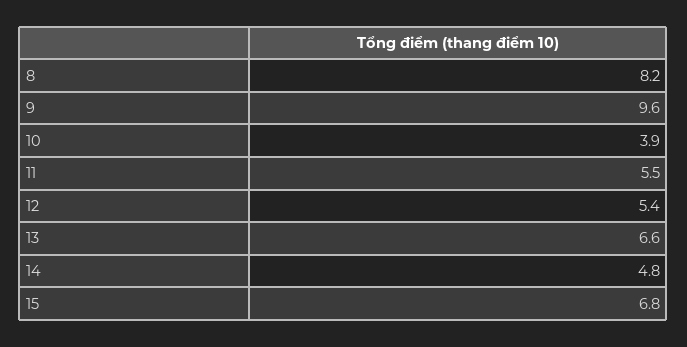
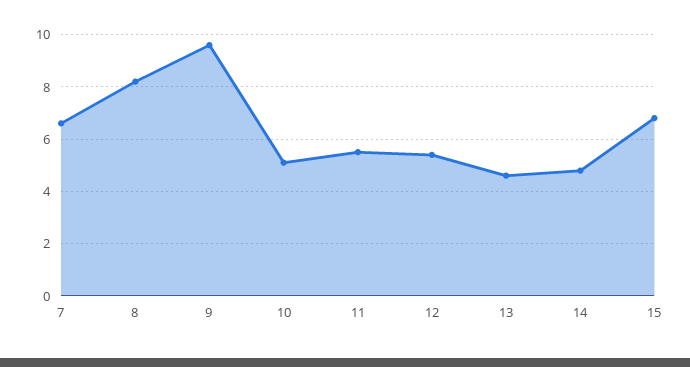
10: 3.9 -> 5
13: 6.6 -> 4.5
7: none -> 6.5

